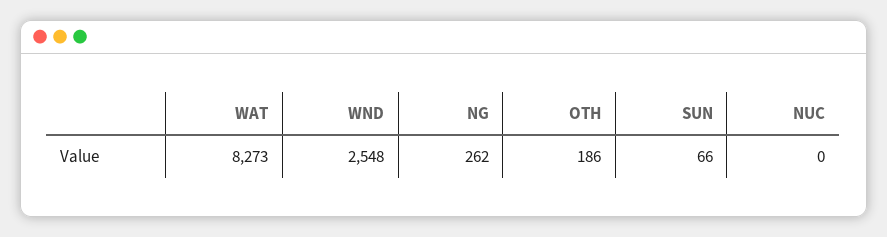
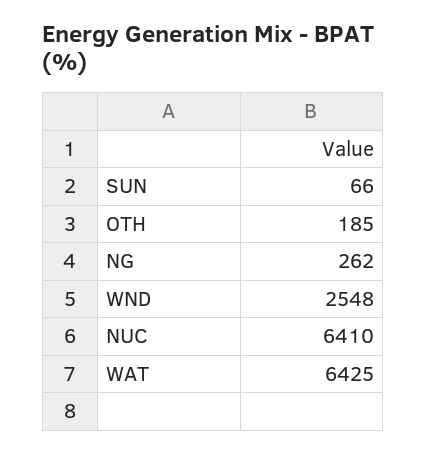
WAT: 8273 -> 6425
OTH: 186 -> 185
NUC: 0 -> 6410

